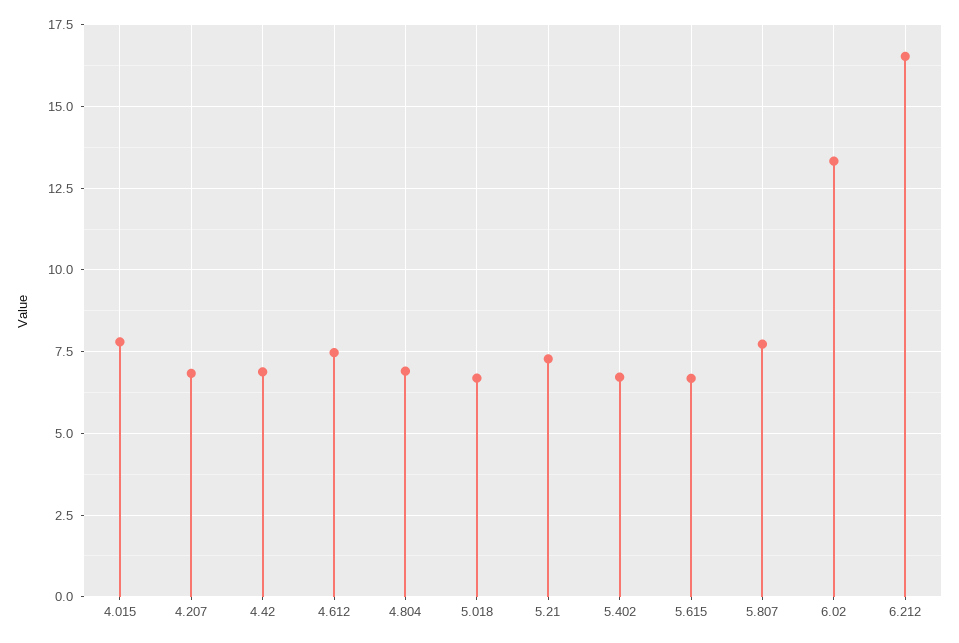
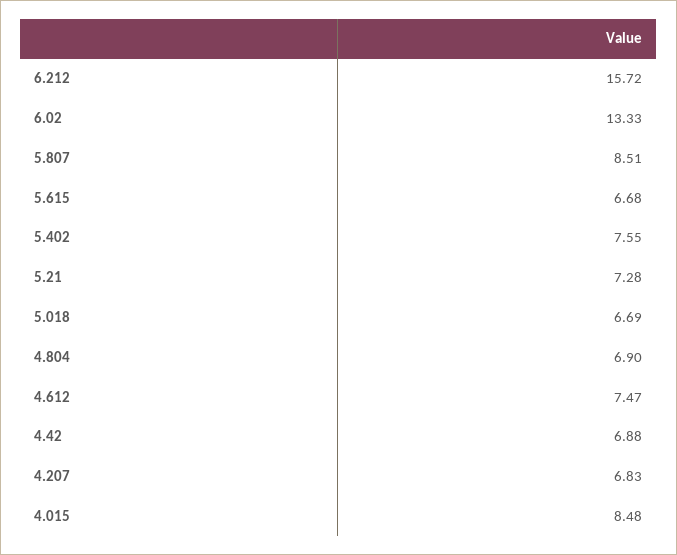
4.015: 7.75 -> 8.48
5.402: 6.75 -> 7.55
5.807: 7.75 -> 8.51
6.212: 16.5 -> 15.72

